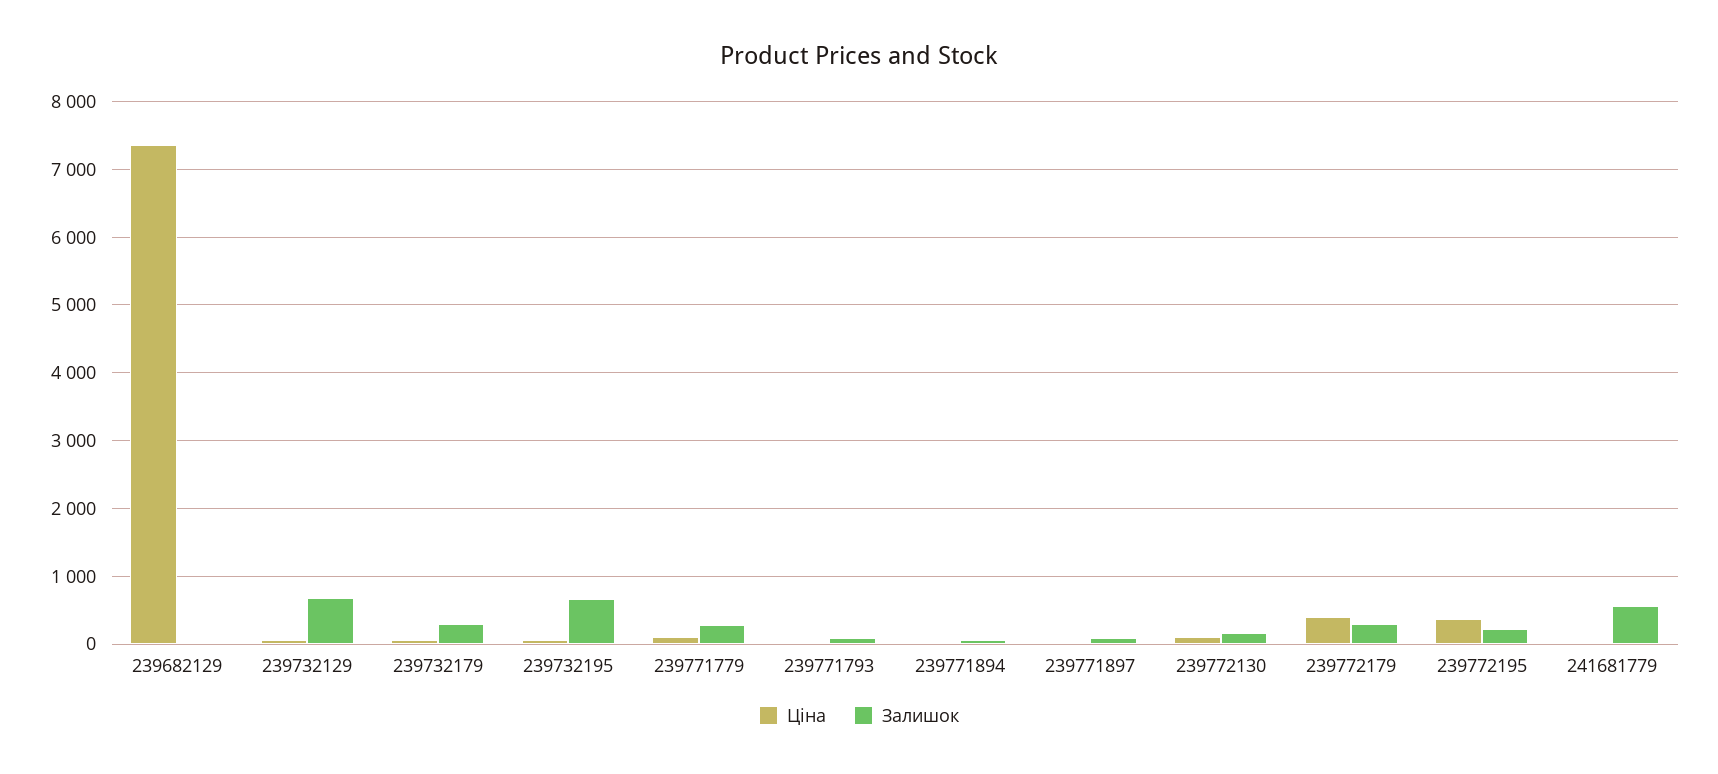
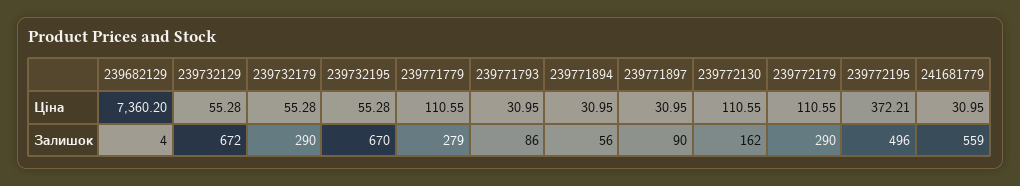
Ціна, 239772179: 400 -> 110.55
Залишок, 239772195: 200 -> 496

